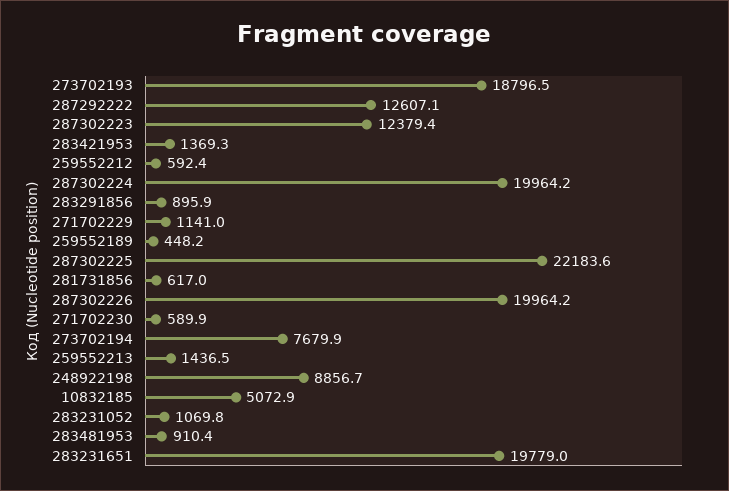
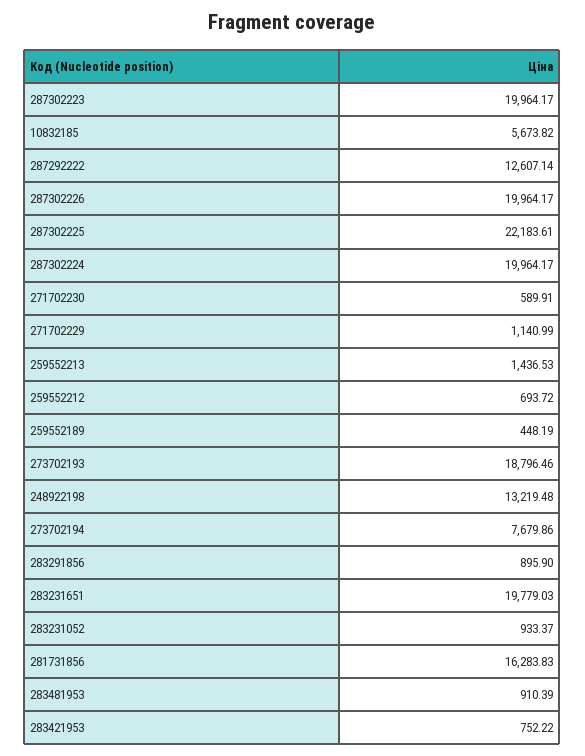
287302223: 12379.4 -> 19964.17
283421953: 1369.3 -> 752.22
259552212: 592.4 -> 693.72
281731856: 617 -> 16283.83
248922198: 8856.7 -> 13219.48
10832185: 5072.9 -> 5673.82
283231052: 1069.8 -> 933.37

